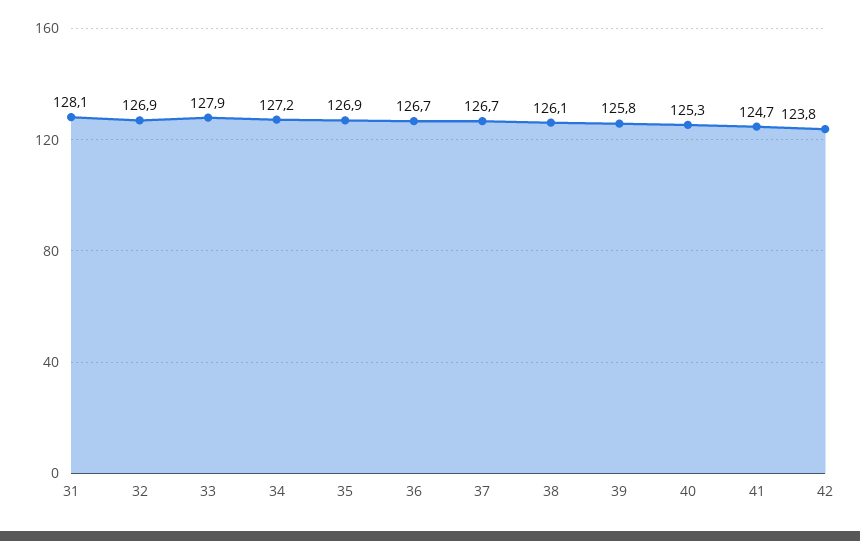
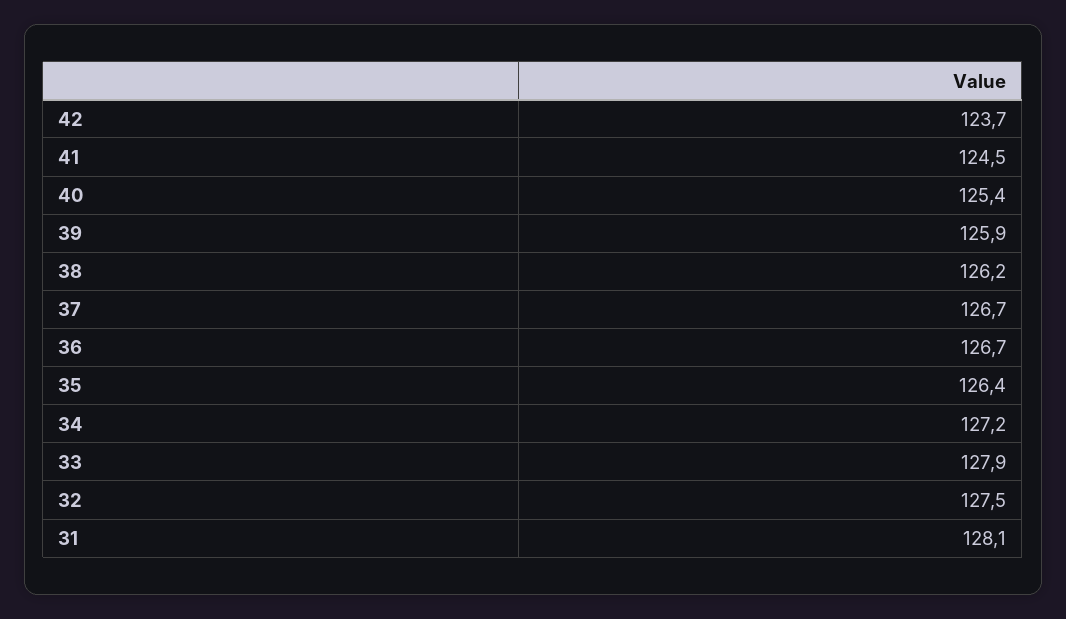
32: 126.9 -> 127.5
35: 126.9 -> 126.4
38: 126.1 -> 126.2
39: 125.8 -> 125.9
40: 125.3 -> 125.4
41: 124.7 -> 124.5
42: 123.8 -> 123.7

